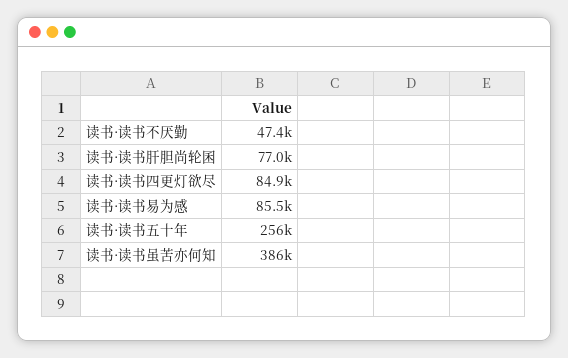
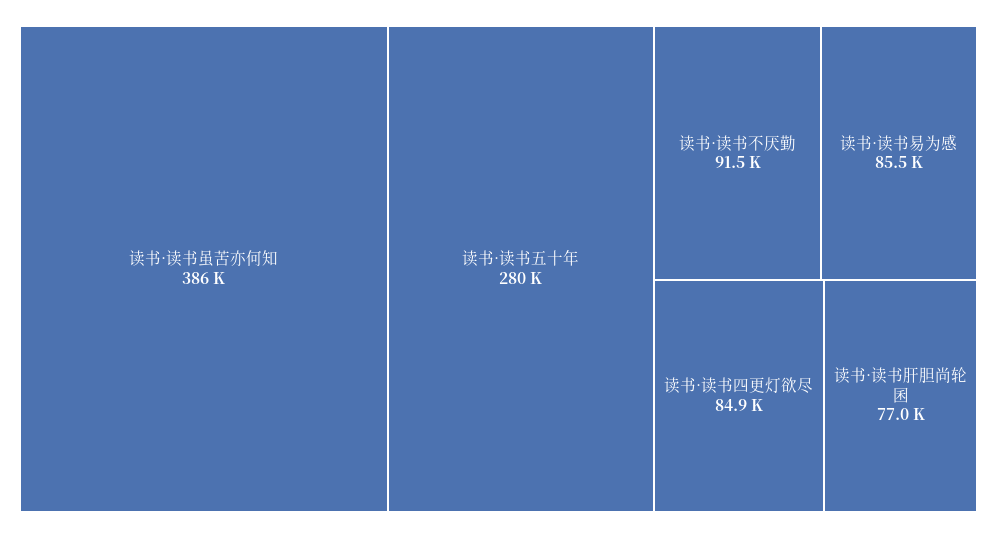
读书·读书不厌勤: 47400 -> 91500
读书·读书五十年: 256000 -> 280000

